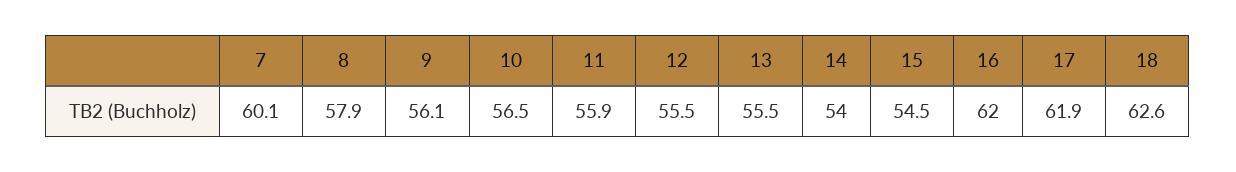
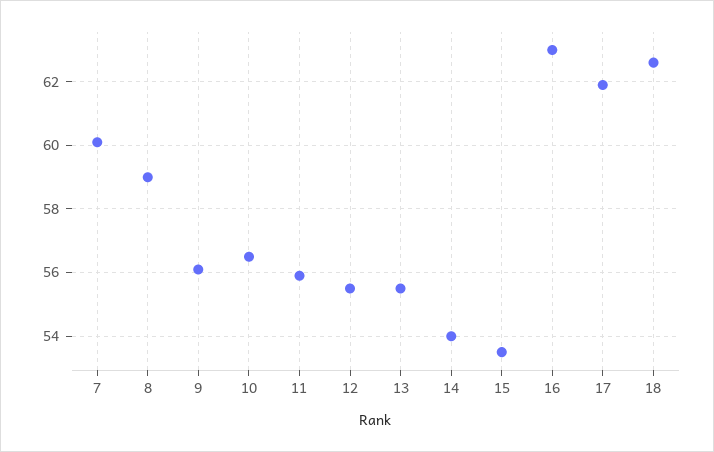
8: 57.9 -> 59
15: 54.5 -> 53.5
16: 62 -> 63

